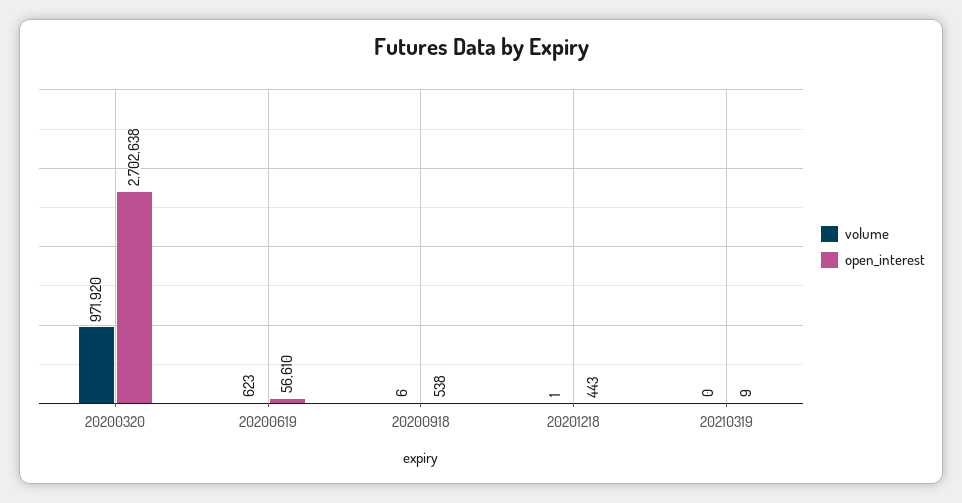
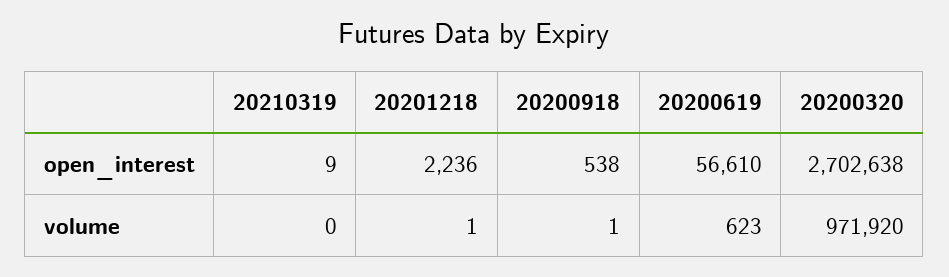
volume, 20200918: 6 -> 1
open_interest, 20201218: 443 -> 2236

